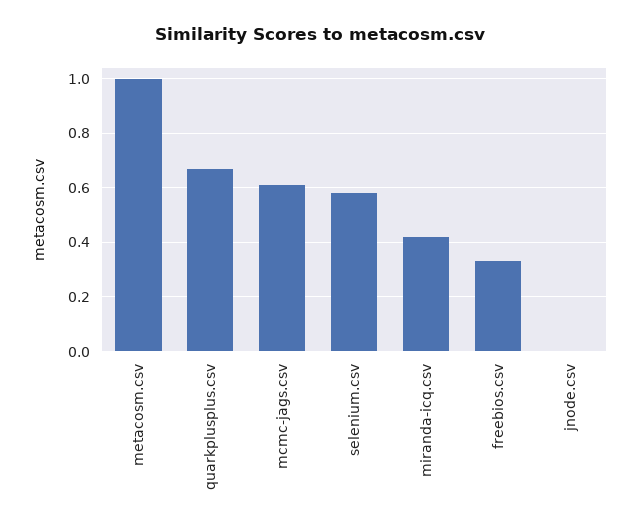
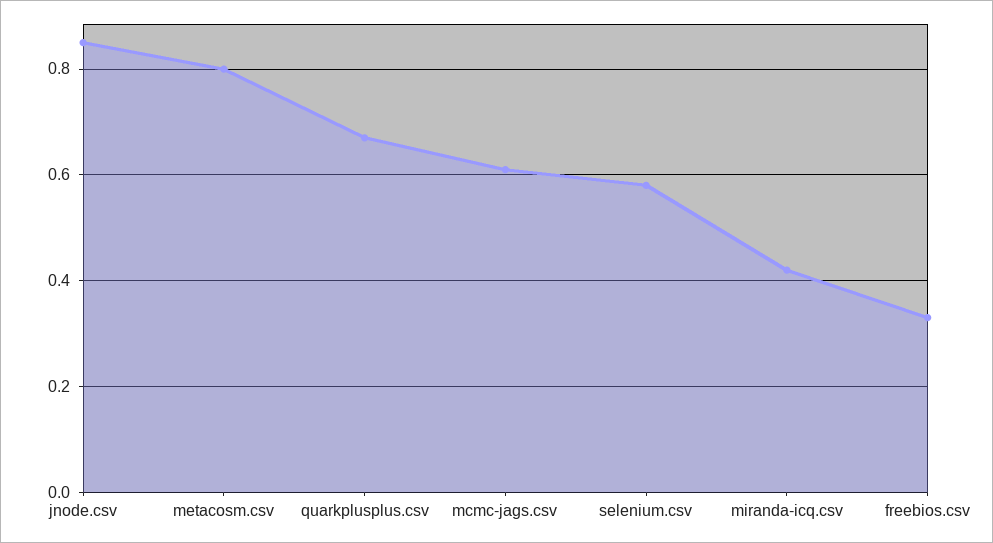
metacosm.csv: 1 -> 0.8
jnode.csv: 0 -> 0.85

